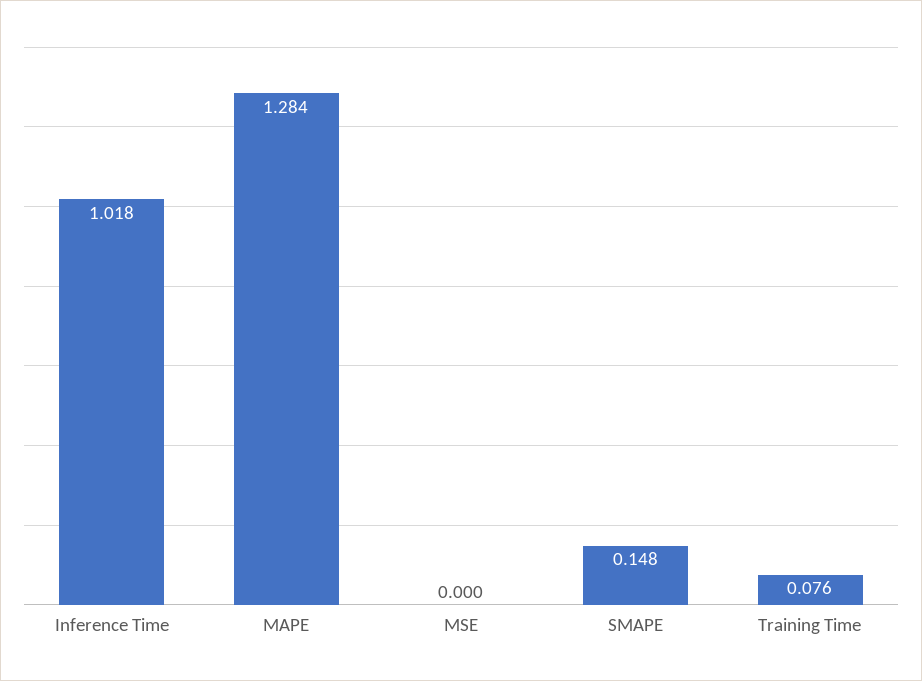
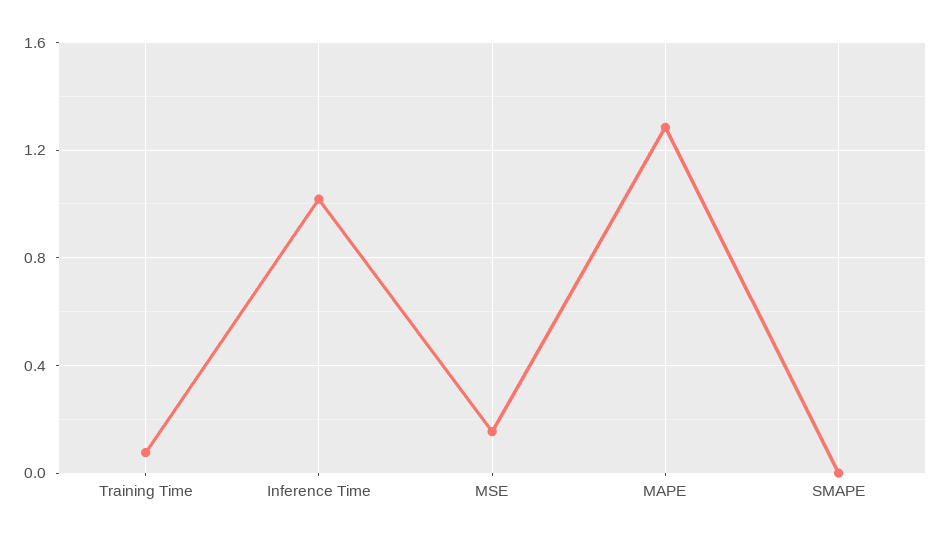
MSE: 0 -> 0.15
SMAPE: 0.148 -> 0

